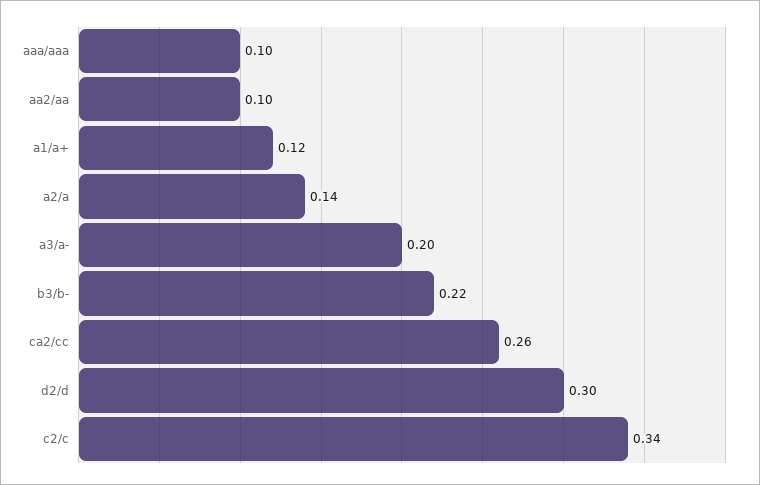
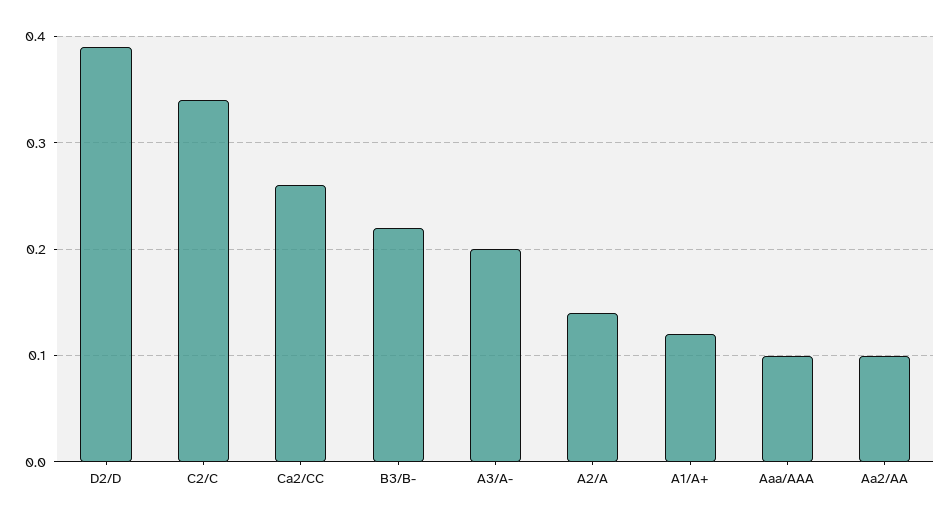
d2/d: 0.3 -> 0.39

